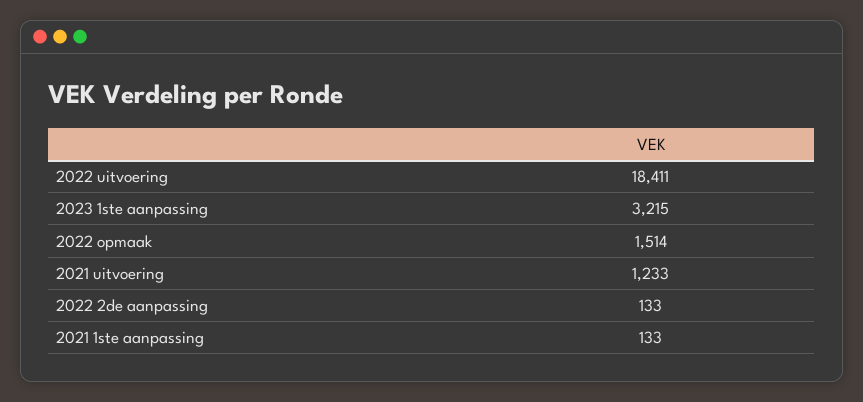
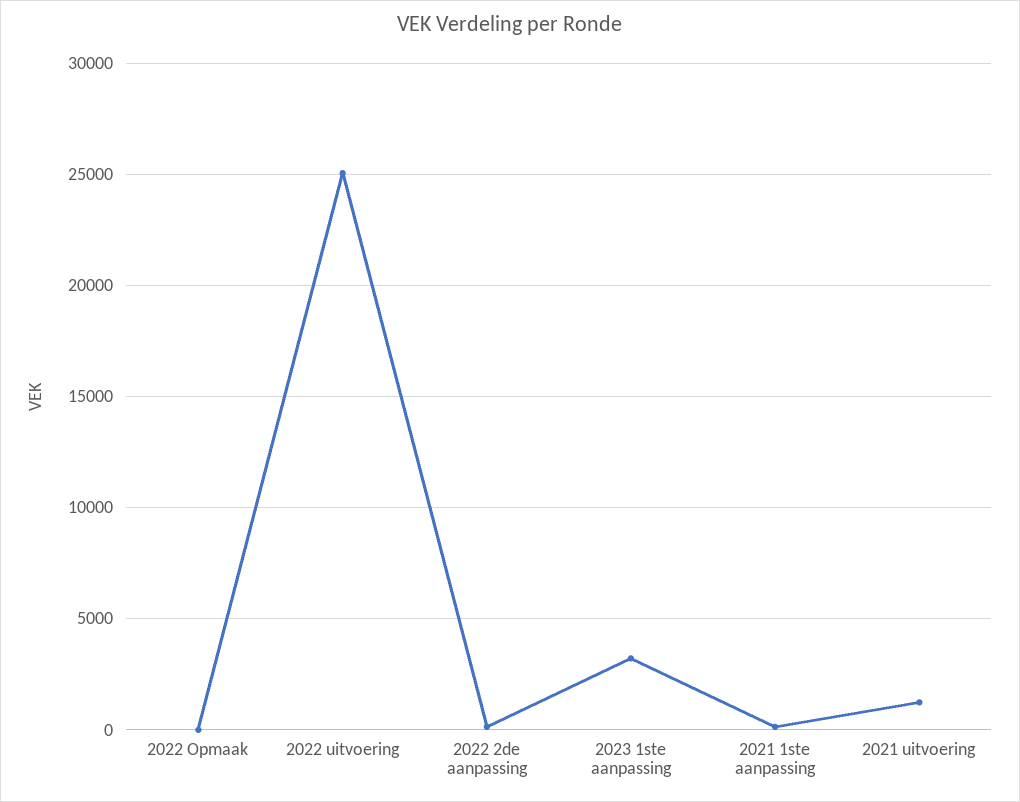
2022 uitvoering: 18411 -> 25000
2022 opmaak: 1514 -> 0

